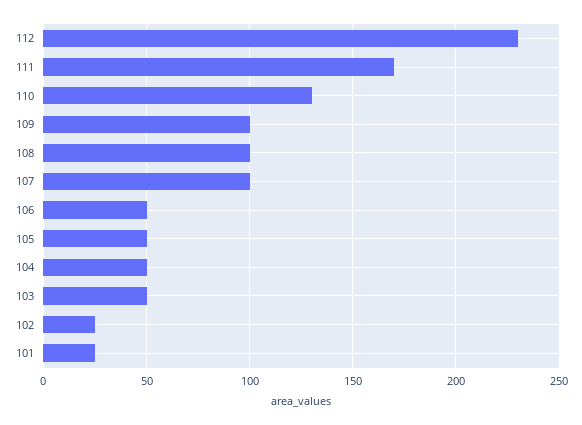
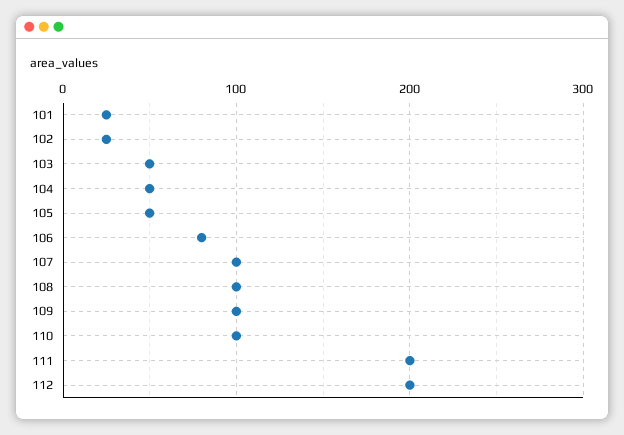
112: 230 -> 200
111: 170 -> 200
110: 130 -> 100
106: 50 -> 80

